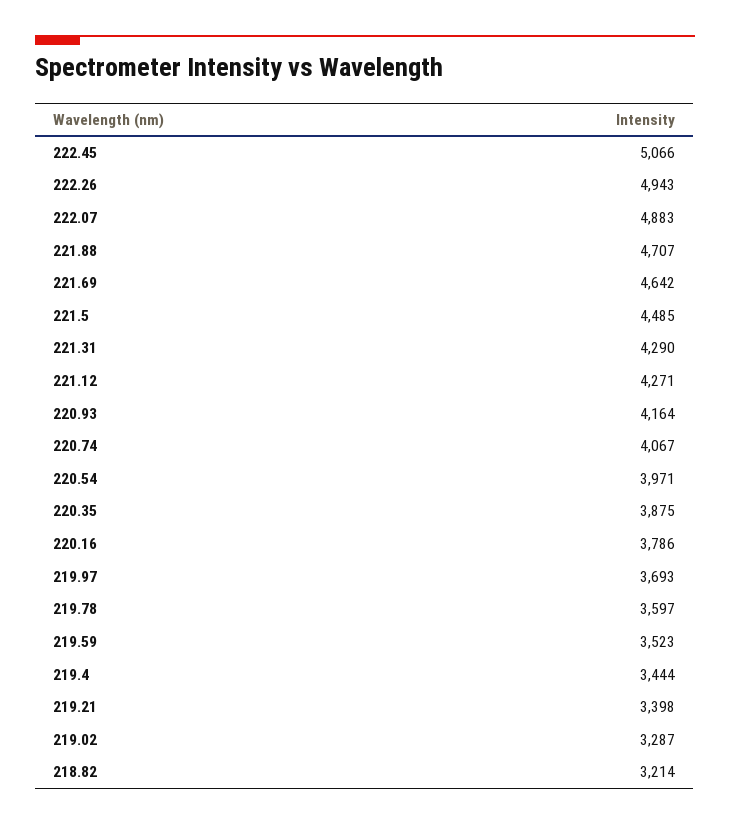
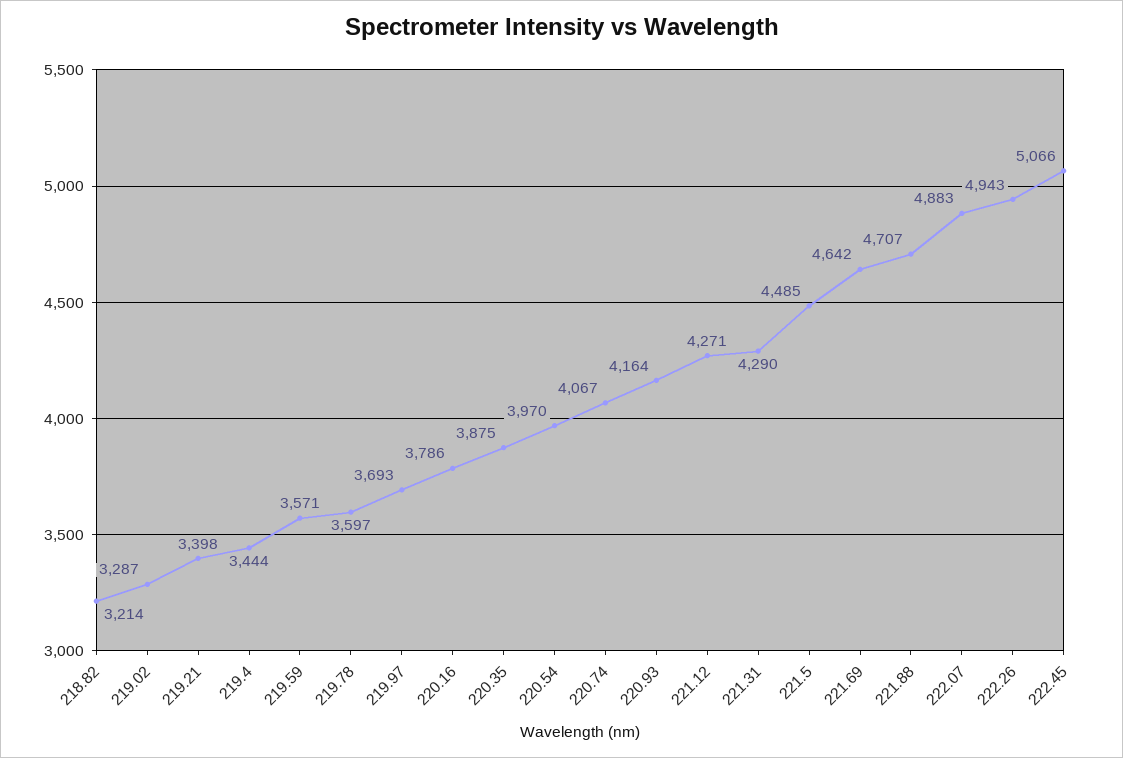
220.54: 3971 -> 3970
219.59: 3523 -> 3571

